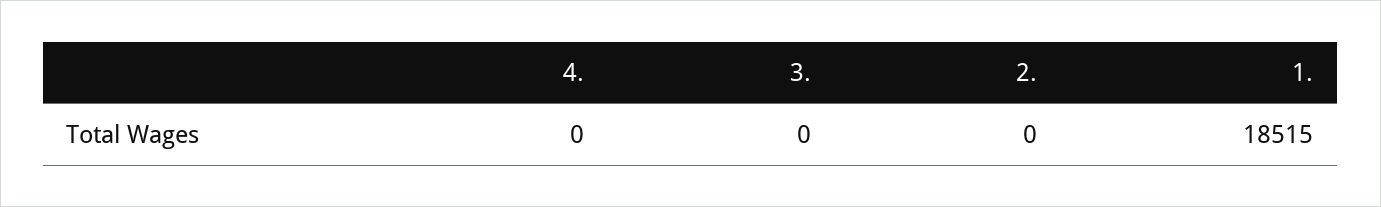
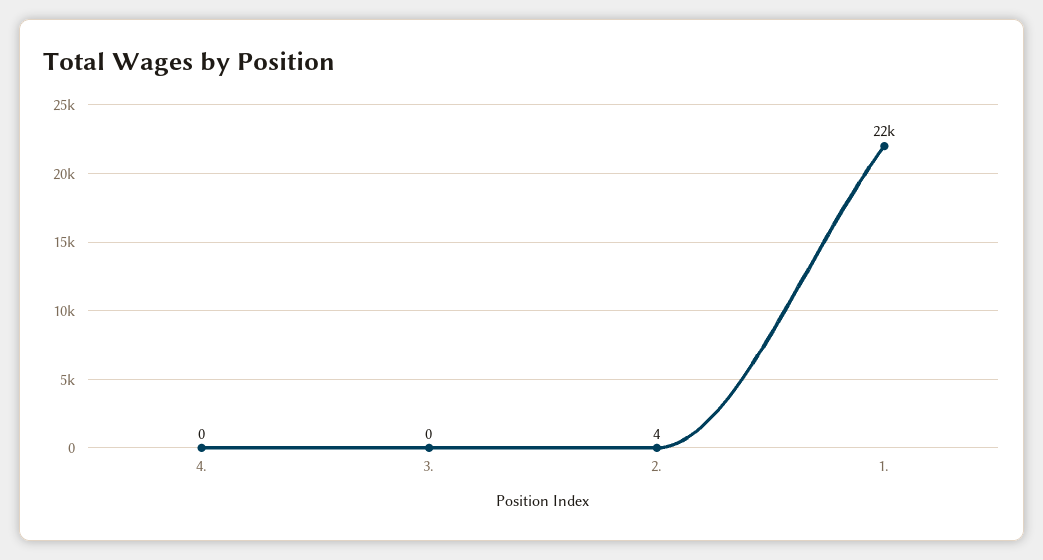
2.: 0 -> 4
1.: 18515 -> 22000

